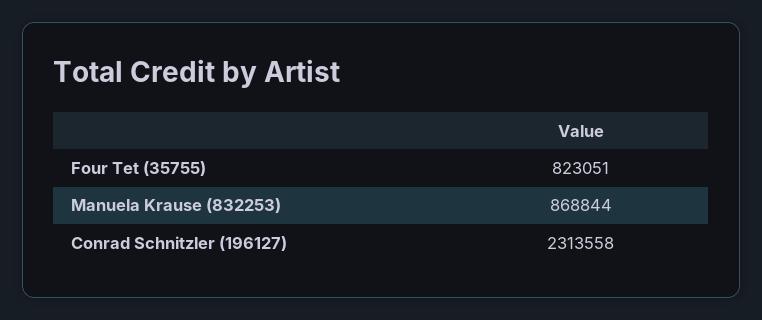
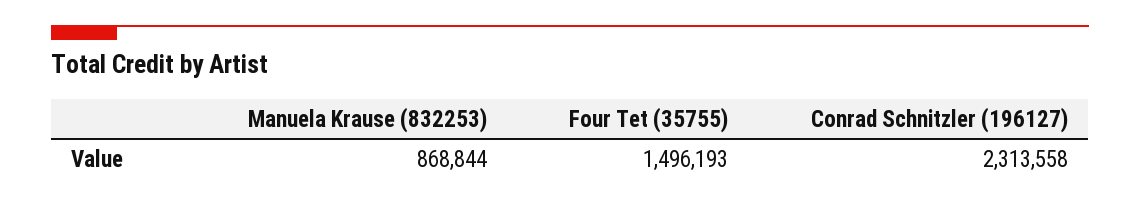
Four Tet (35755): 823051 -> 1496193

